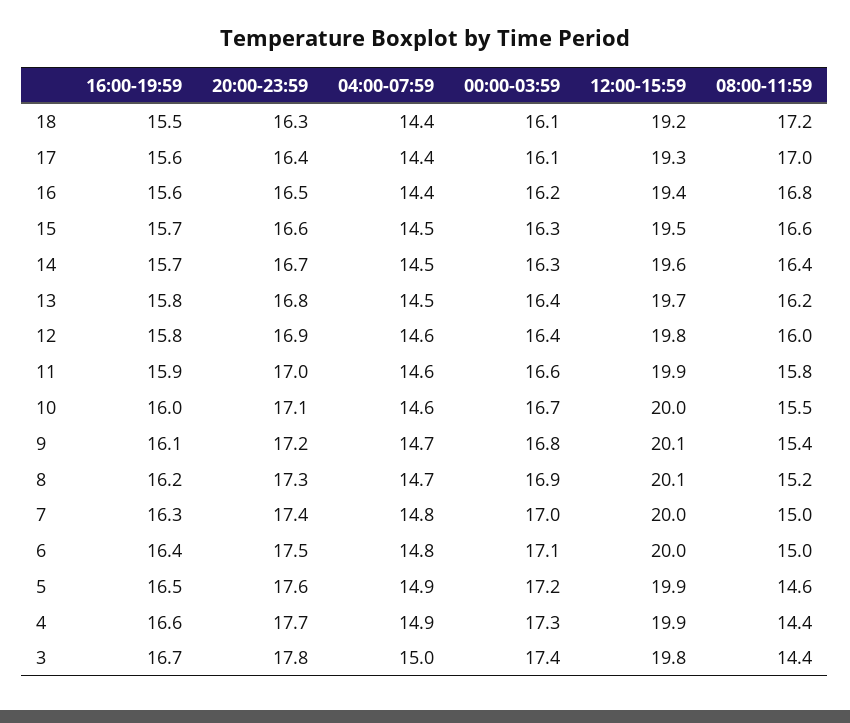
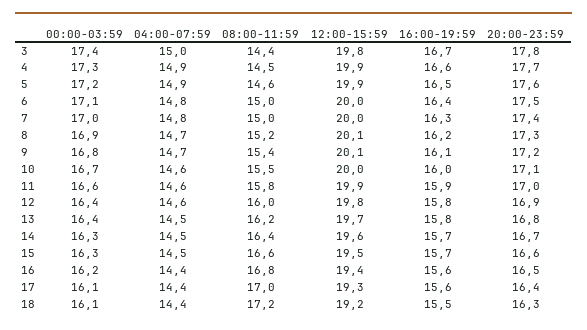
08:00-11:59, 4: 14.4 -> 14.5

